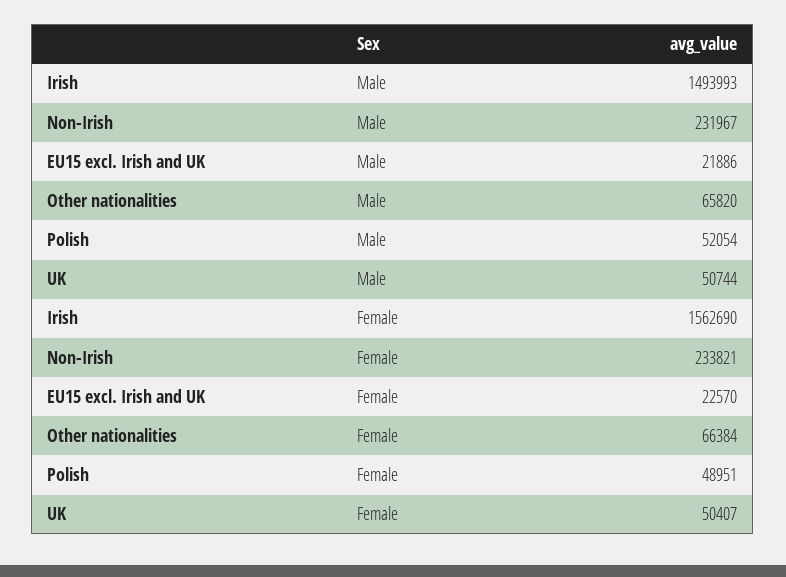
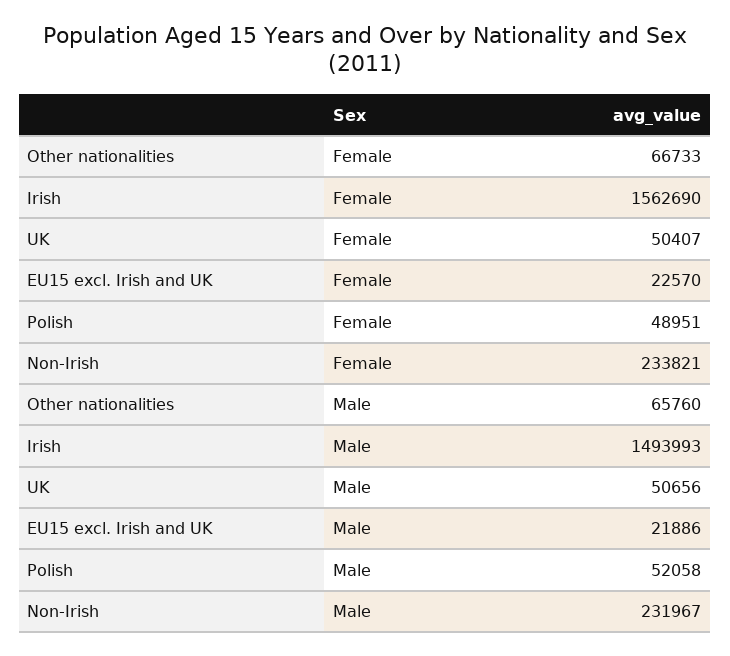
Other nationalities, Male: 65820 -> 65760
Polish, Male: 52054 -> 52058
UK, Male: 50744 -> 50656
Other nationalities, Female: 66384 -> 66733

